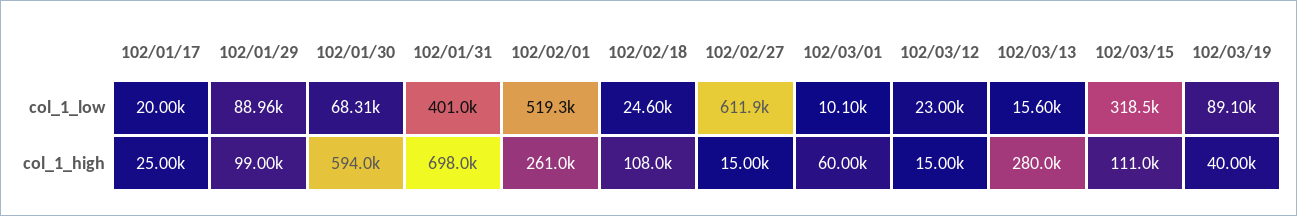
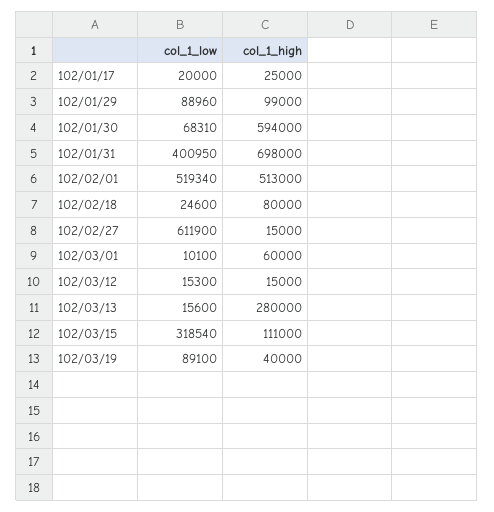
102/03/12, col_1_low: 23000 -> 15300
102/02/01, col_1_high: 261000 -> 513000
102/02/18, col_1_high: 108000 -> 80000

